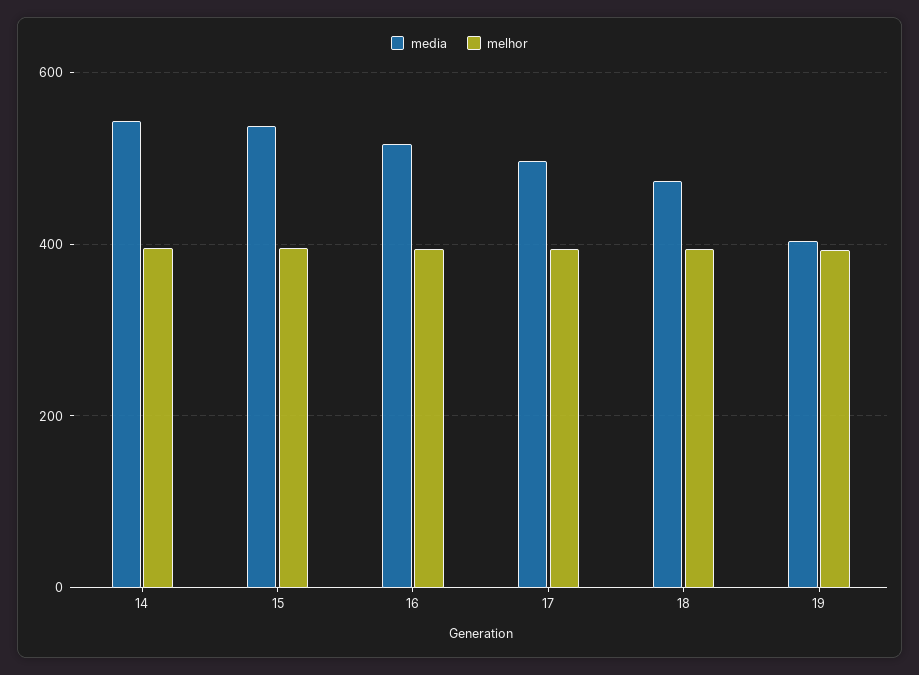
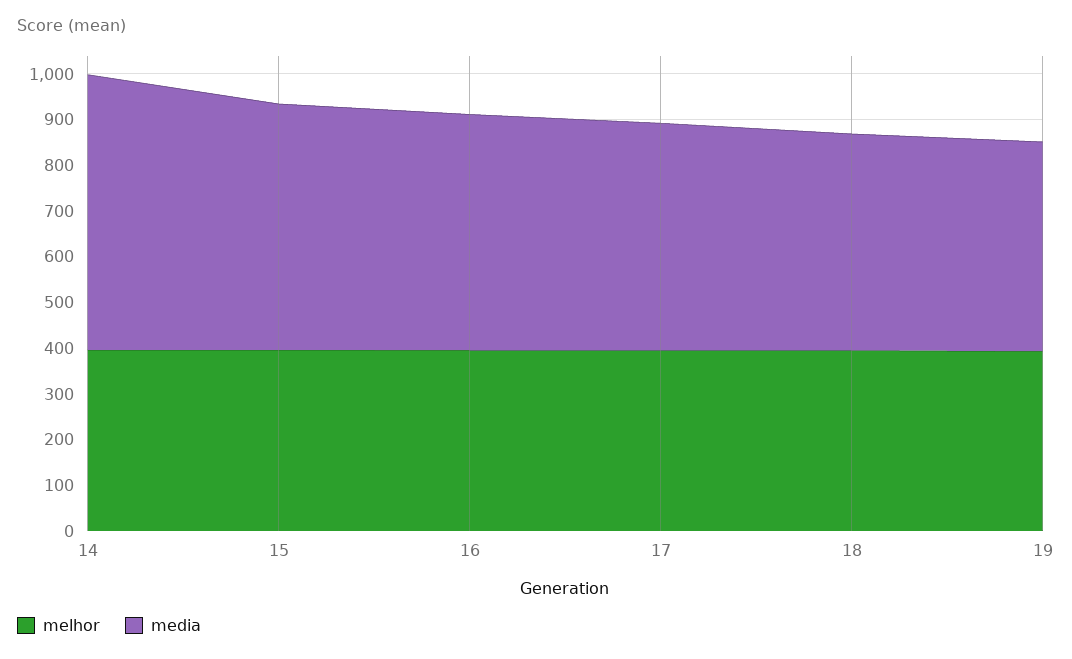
media, 14: 540 -> 600
media, 19: 400 -> 460

